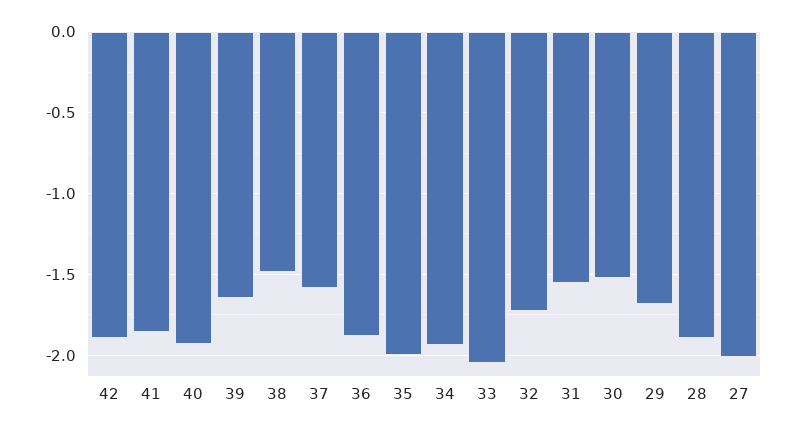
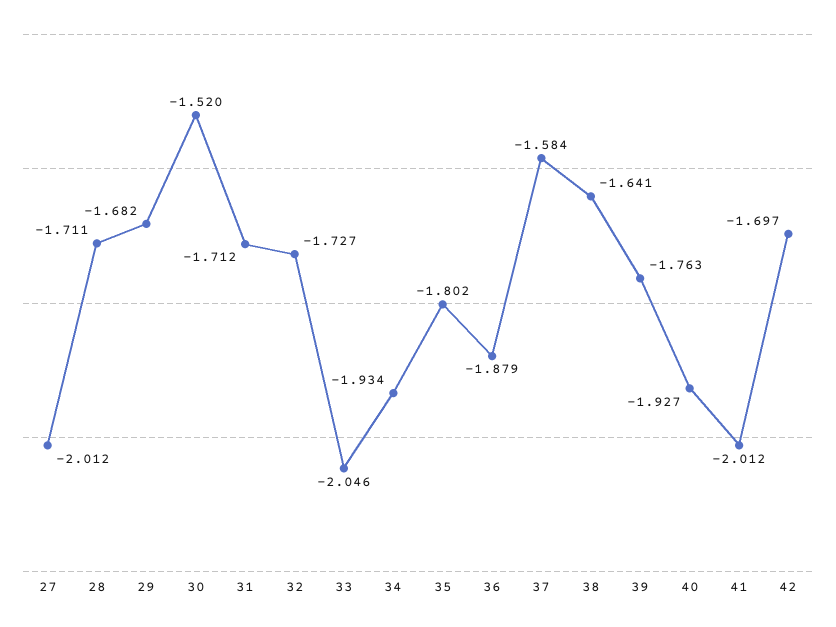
42: -1.9 -> -1.697
41: -1.85 -> -2.012
39: -1.65 -> -1.763
38: -1.5 -> -1.641
35: -2 -> -1.802
31: -1.55 -> -1.712
28: -1.9 -> -1.711

